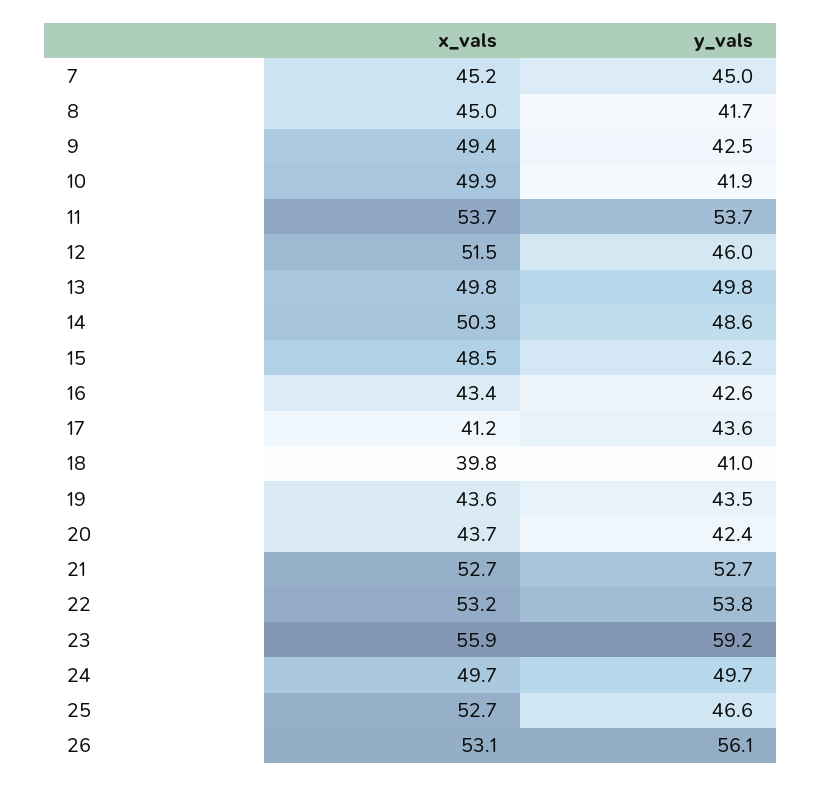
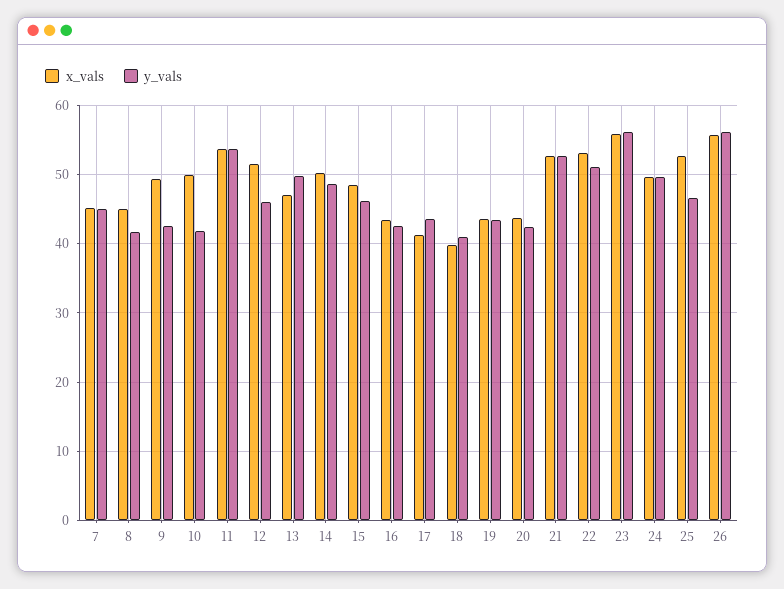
x_vals, 13: 49.8 -> 47
y_vals, 22: 53.8 -> 51
y_vals, 23: 59.2 -> 56
x_vals, 26: 53.1 -> 56

